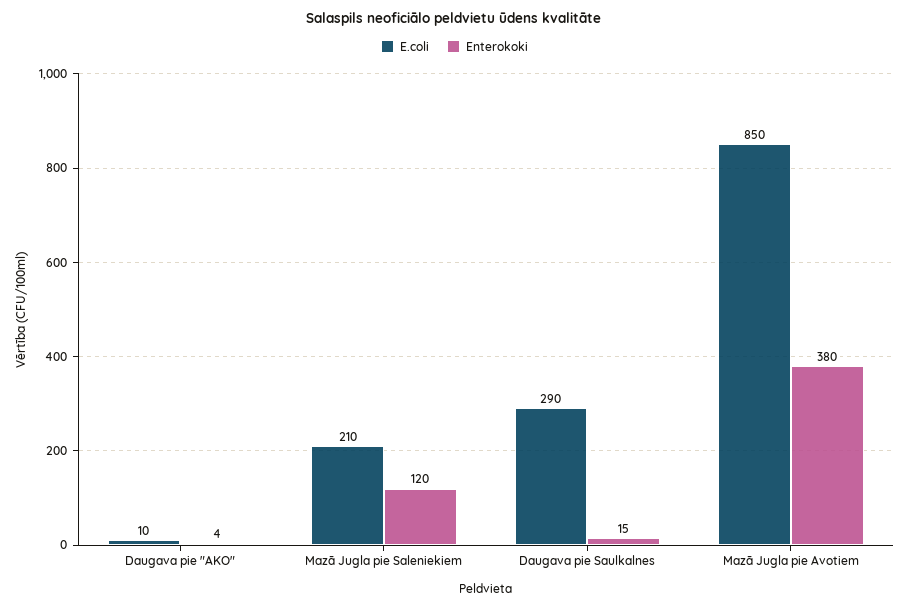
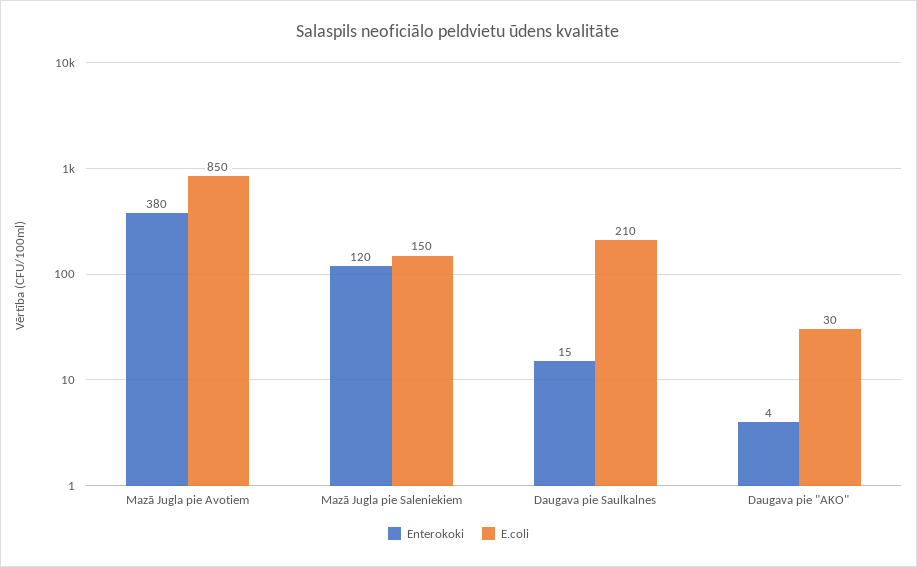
E.coli, Daugava pie "AKO": 10 -> 30
E.coli, Mazā Jugla pie Saleniekiem: 210 -> 150
E.coli, Daugava pie Saulkalnes: 290 -> 210

